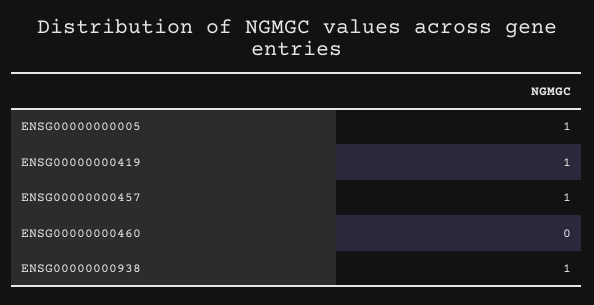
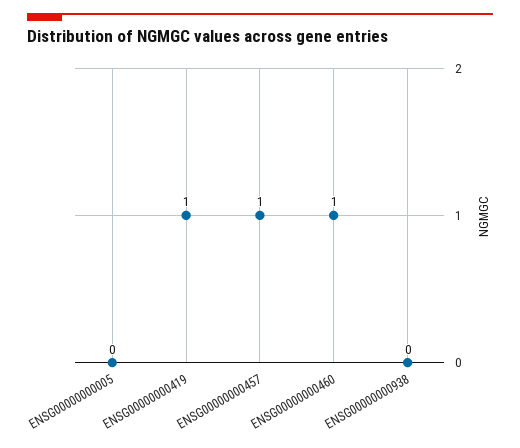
ENSG00000000005: 1 -> 0
ENSG00000000460: 0 -> 1
ENSG00000000938: 1 -> 0

